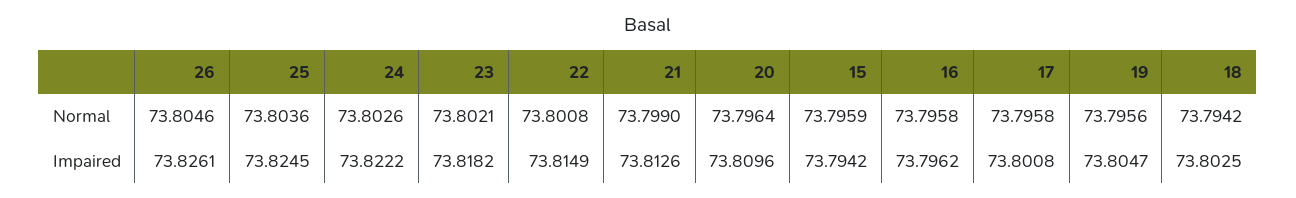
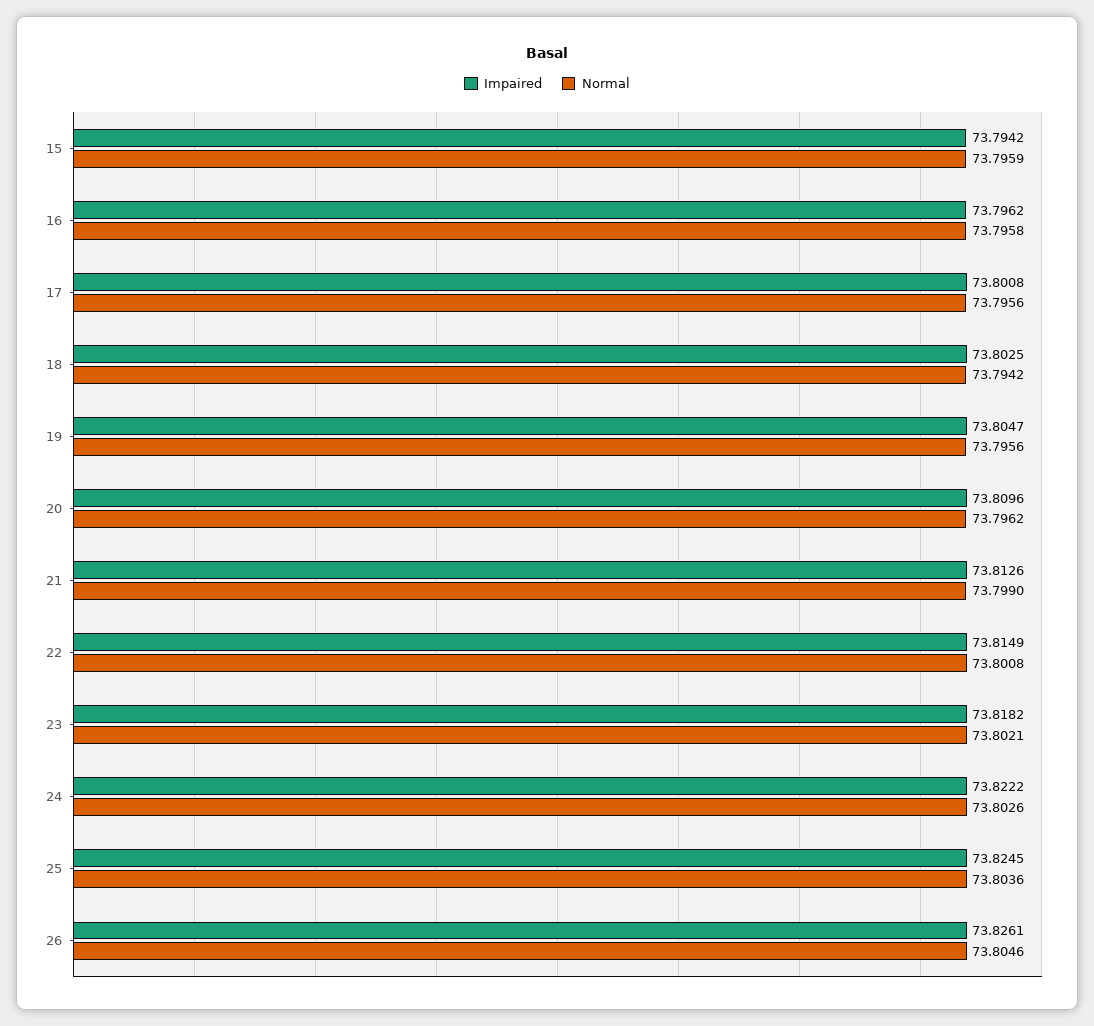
Normal, 20: 73.7964 -> 73.7962
Normal, 17: 73.7958 -> 73.7956

